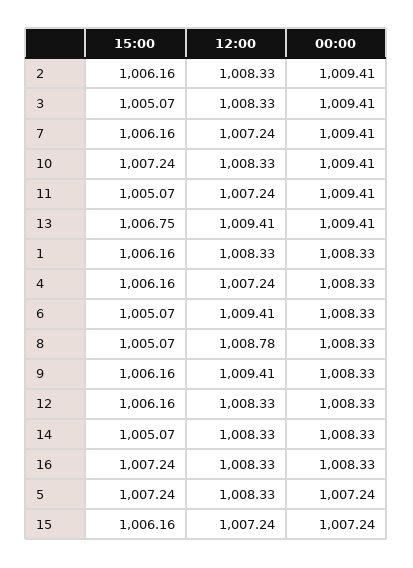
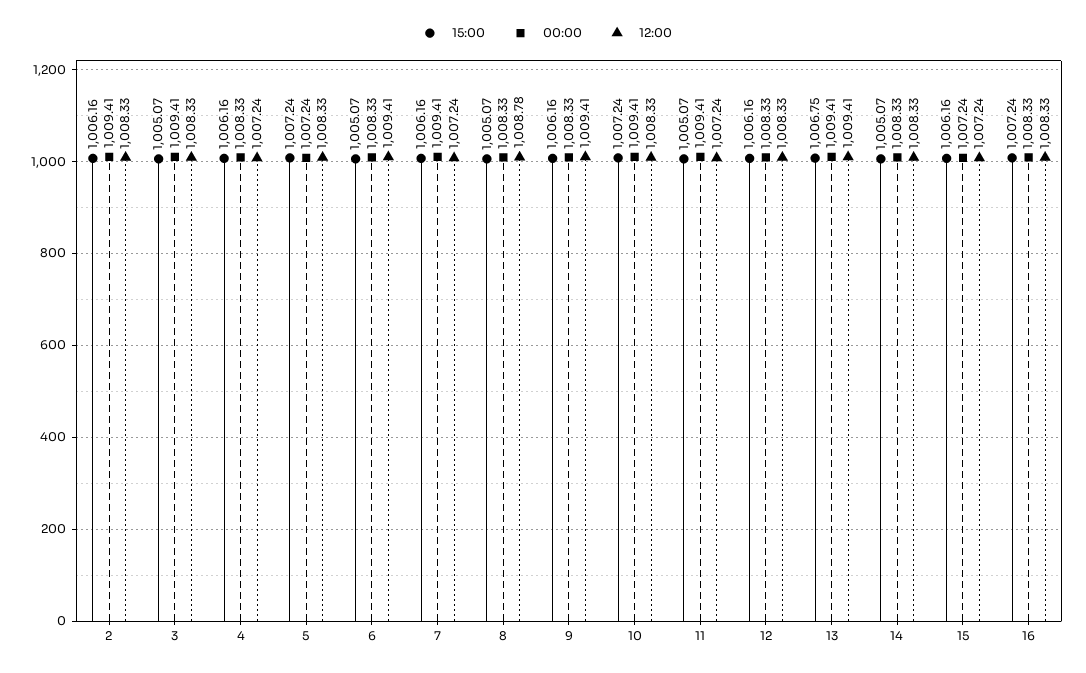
15:00, 1: 1006.16 -> none
12:00, 1: 1008.33 -> none
00:00, 1: 1008.33 -> none

